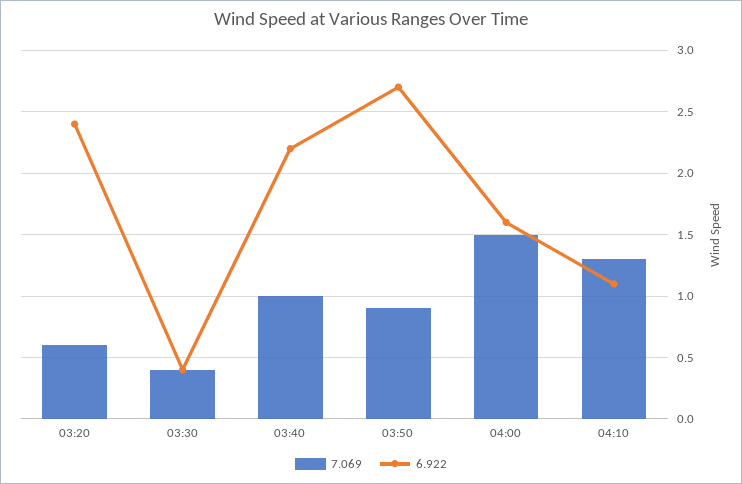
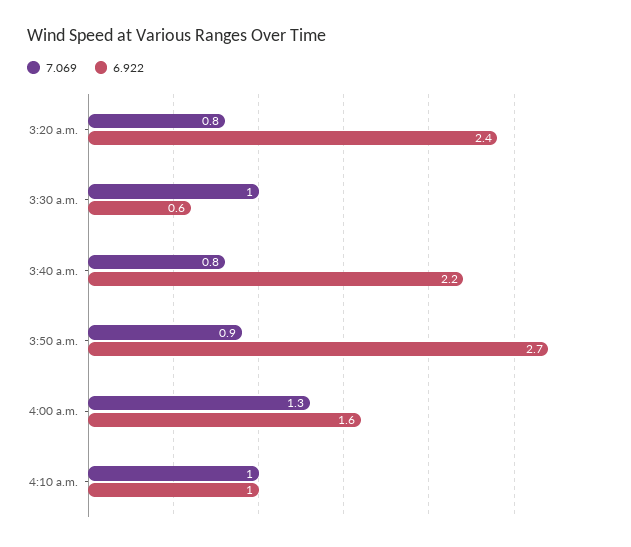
7.069, 03:20: 0.6 -> 0.8
7.069, 03:30: 0.4 -> 1
6.922, 03:30: 0.4 -> 0.6
7.069, 03:40: 1 -> 0.8
7.069, 04:00: 1.5 -> 1.3
7.069, 04:10: 1.3 -> 1
6.922, 04:10: 1.1 -> 1

